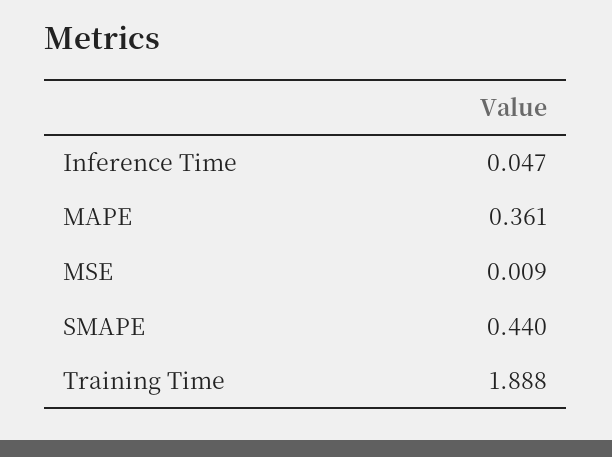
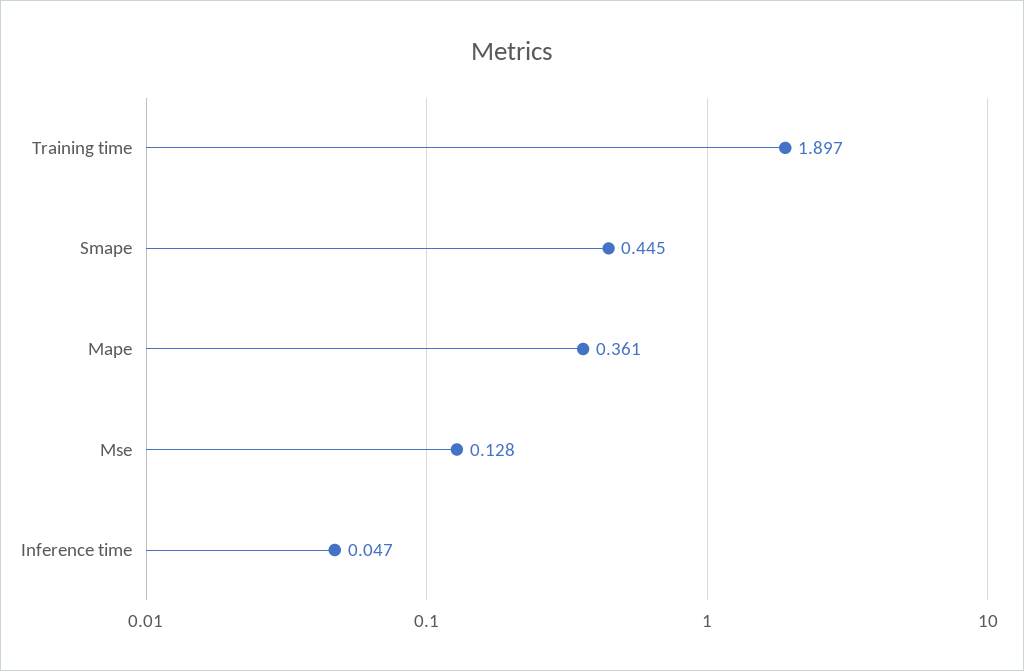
MSE: 0.009 -> 0.128
SMAPE: 0.44 -> 0.445
Training Time: 1.888 -> 1.897

